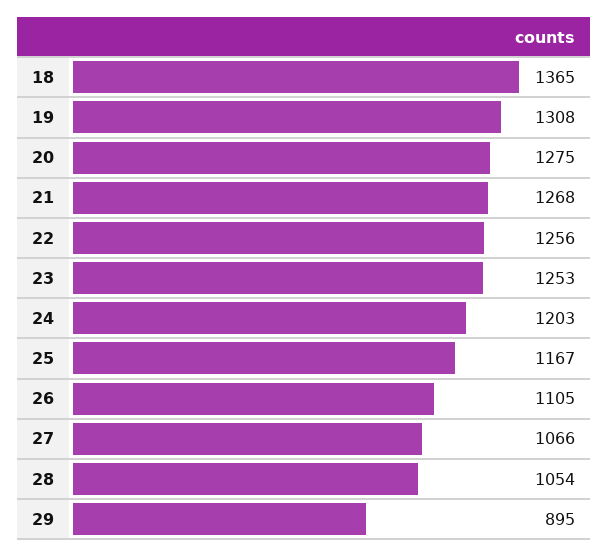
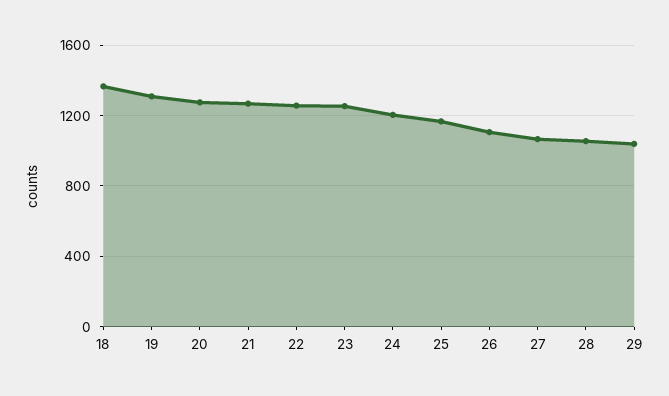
29: 895 -> 1050

